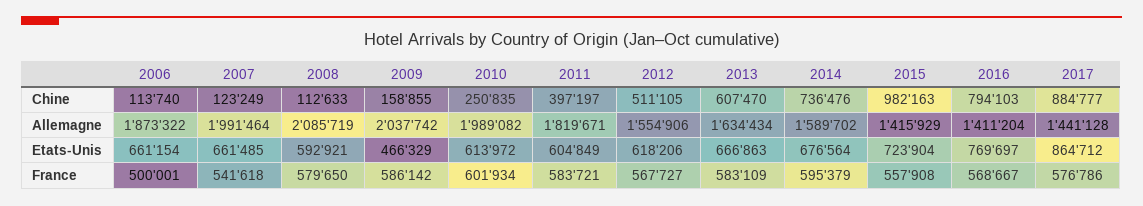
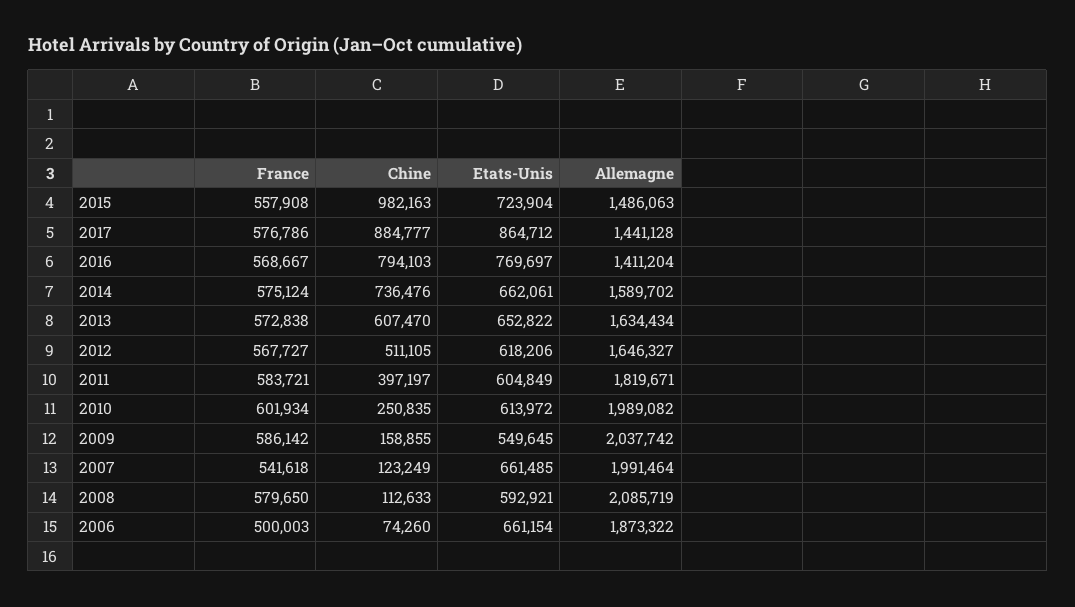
2006, Chine: 113740 -> 74260
2012, Allemagne: 1554906 -> 1646327
2015, Allemagne: 1415929 -> 1486063
2009, Etats-Unis: 466329 -> 549645
2013, Etats-Unis: 666863 -> 652822
2014, Etats-Unis: 676564 -> 662061
2006, France: 500001 -> 500003
2013, France: 583109 -> 572838
2014, France: 595379 -> 575124

